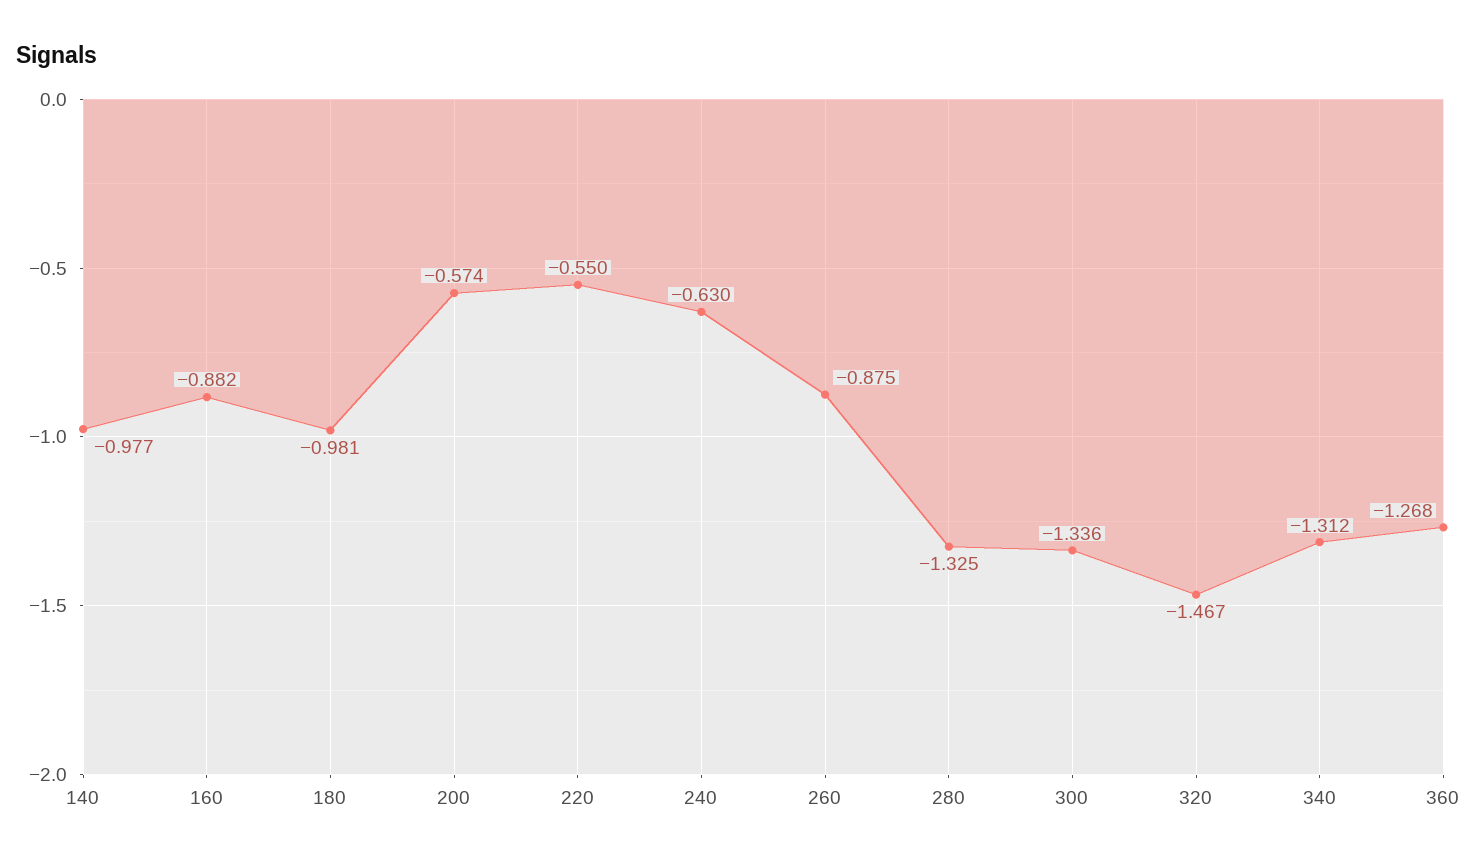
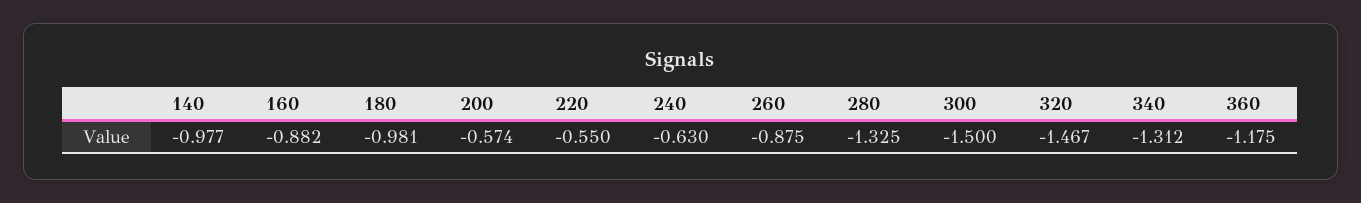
300: -1.336 -> -1.5
360: -1.268 -> -1.175

